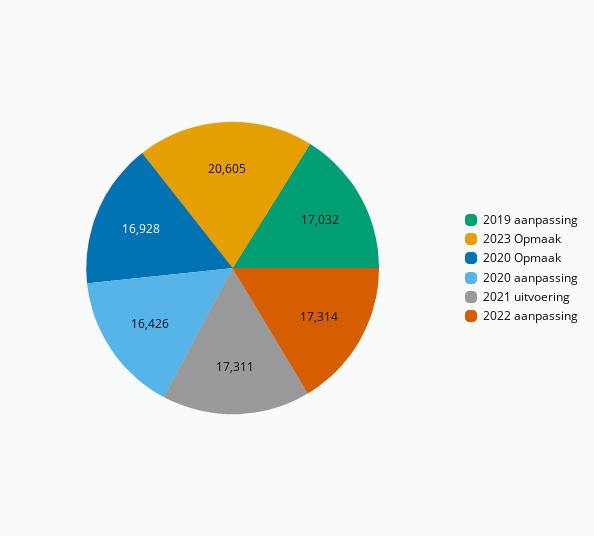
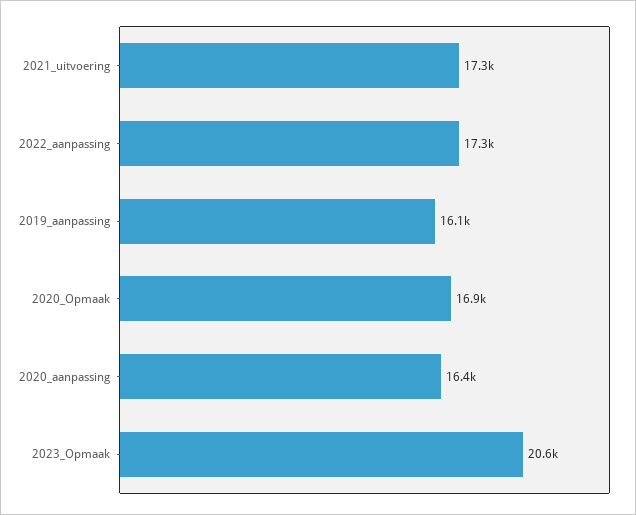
2019 aanpassing: 17032 -> 16100

